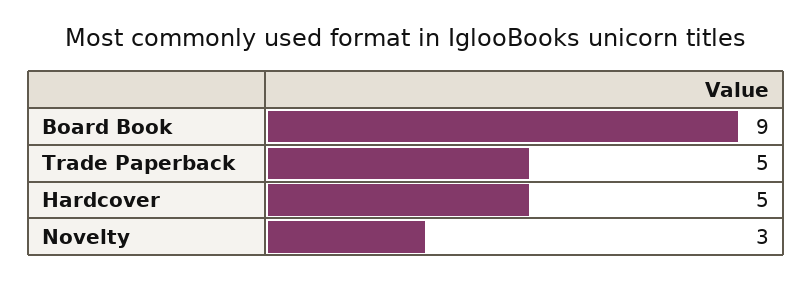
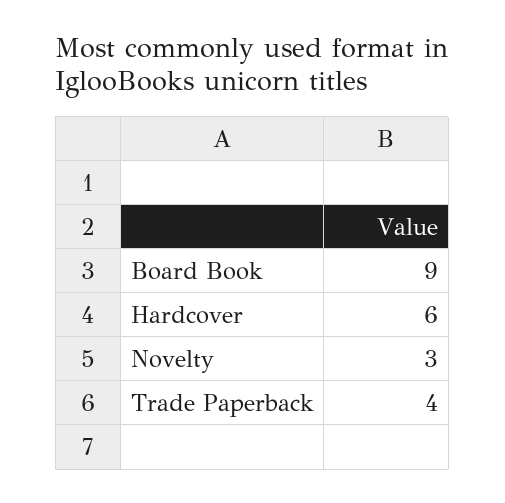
Trade Paperback: 5 -> 4
Hardcover: 5 -> 6

